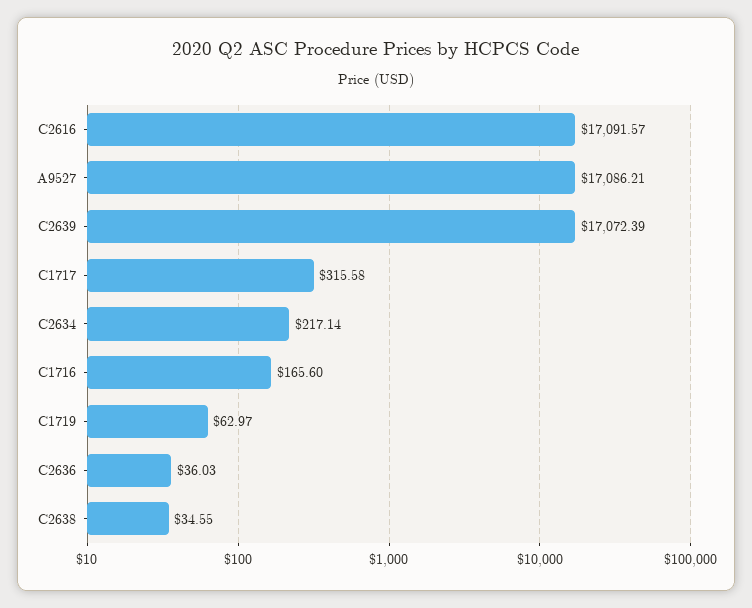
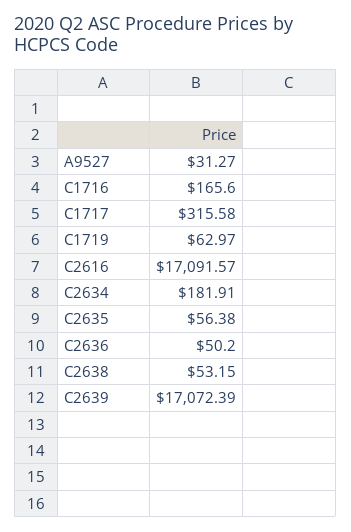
A9527: 17086.21 -> 31.27
C2634: 217.14 -> 181.91
C2636: 36.03 -> 50.2
C2638: 34.55 -> 53.15
C2635: none -> 56.38

